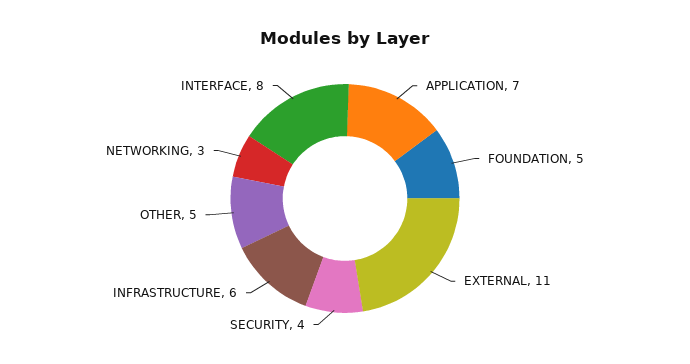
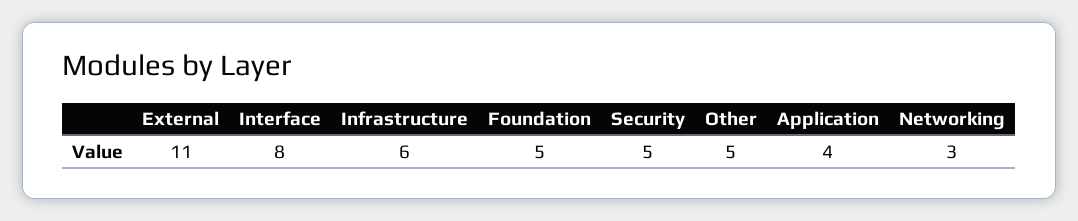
APPLICATION: 7 -> 4
SECURITY: 4 -> 5

